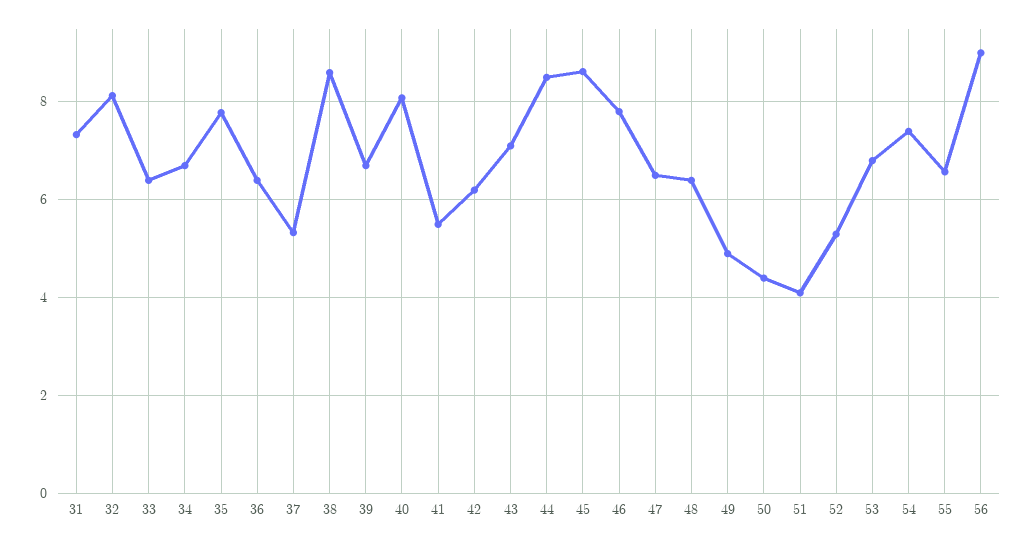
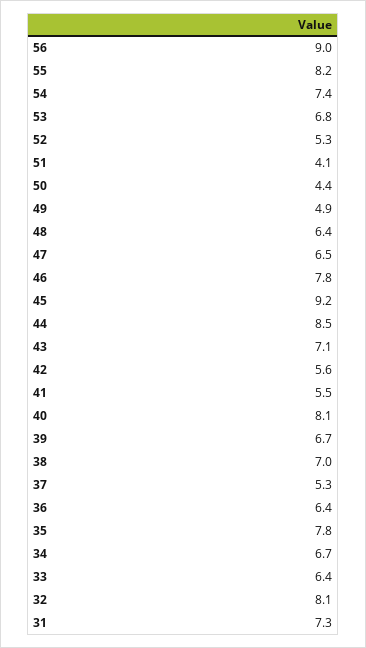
38: 8.6 -> 7
42: 6.2 -> 5.6
45: 8.6 -> 9.2
55: 6.6 -> 8.2

